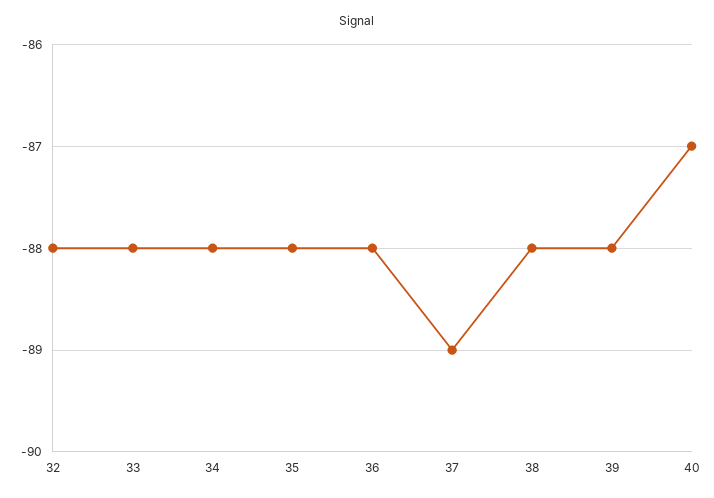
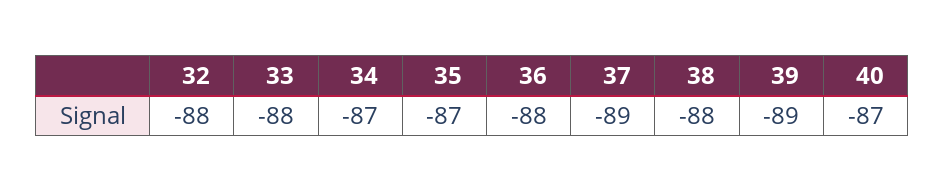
34: -88 -> -87
35: -88 -> -87
39: -88 -> -89

